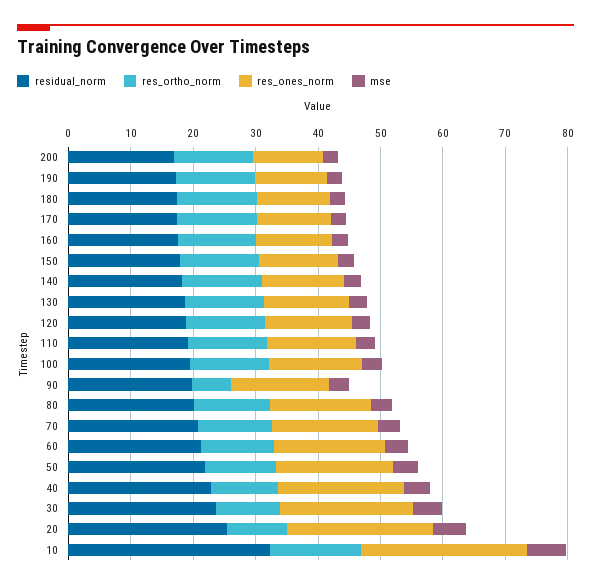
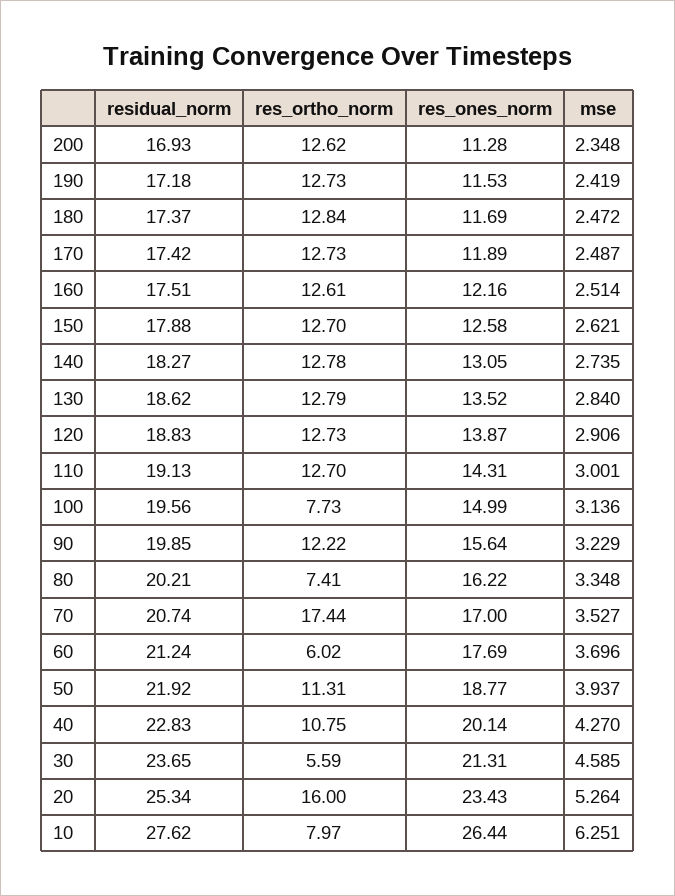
res_ortho_norm, 100: 12 -> 7.73
res_ortho_norm, 90: 6 -> 12.22
res_ortho_norm, 80: 12 -> 7.41
res_ortho_norm, 70: 12 -> 17.44
res_ortho_norm, 60: 12 -> 6.02
res_ortho_norm, 30: 10 -> 5.59
res_ortho_norm, 20: 10 -> 16
residual_norm, 10: 32 -> 27.62
res_ortho_norm, 10: 14 -> 7.97

